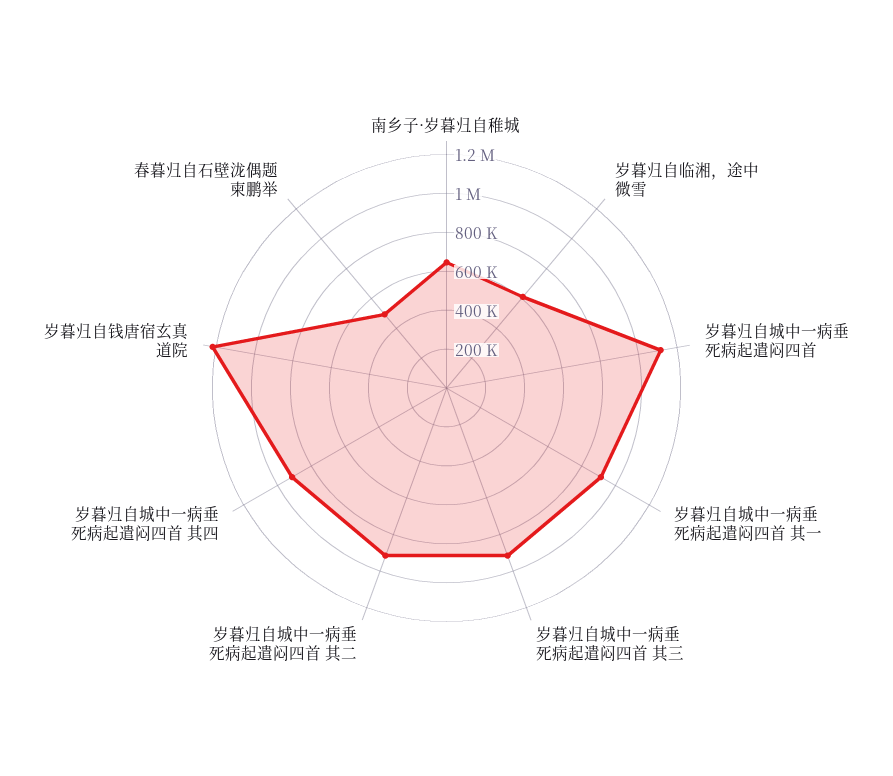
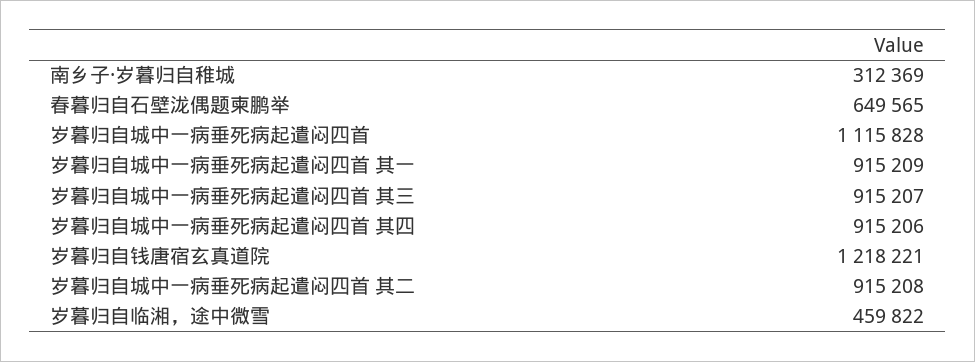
南乡子·岁暮归自稚城: 650000 -> 312369
岁暮归自临湘，途中微雪: 600000 -> 459822
春暮归自石壁泷偶题柬鹏举: 500000 -> 649565

